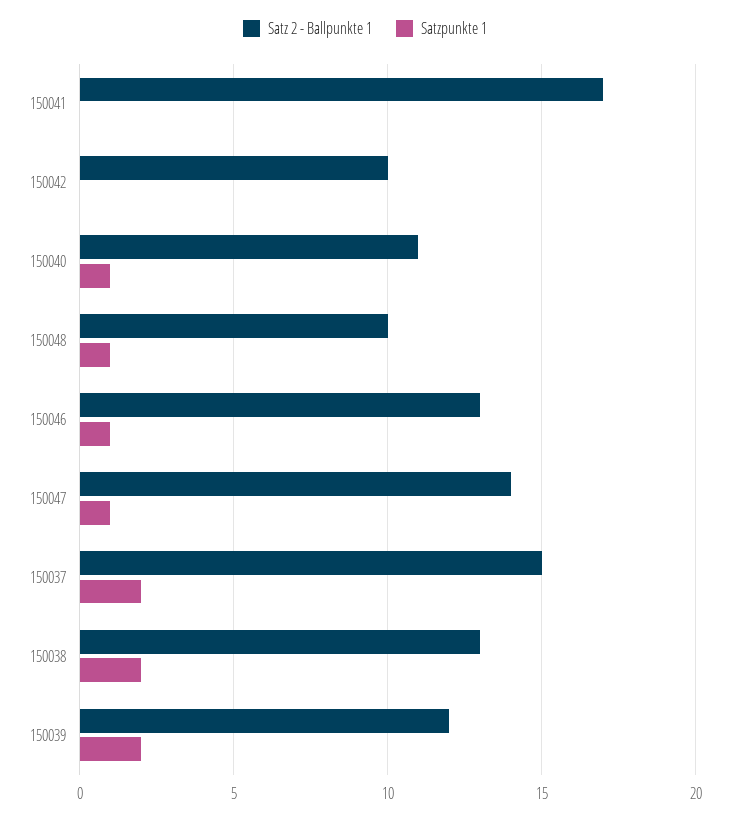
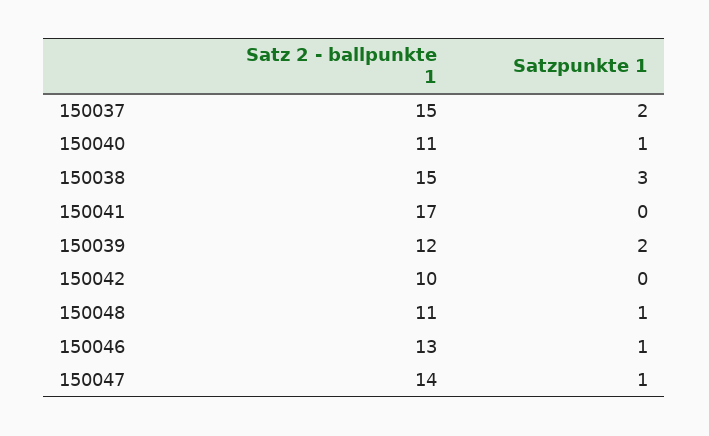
Satz 2 - Ballpunkte 1, 150048: 10 -> 11
Satz 2 - Ballpunkte 1, 150038: 13 -> 15
Satzpunkte 1, 150038: 2 -> 3

